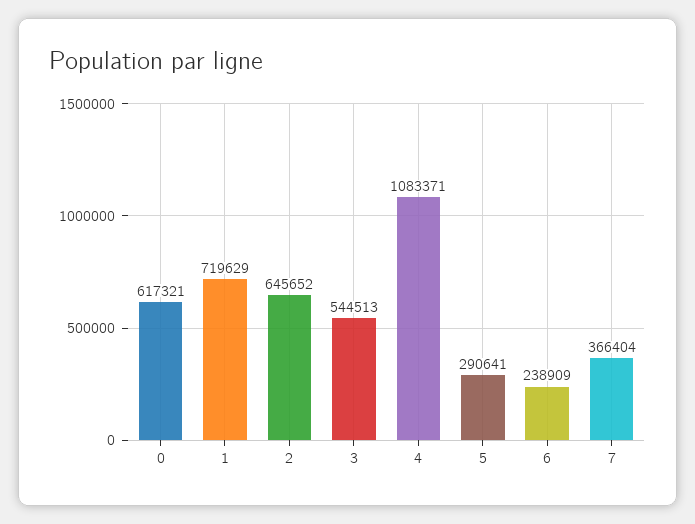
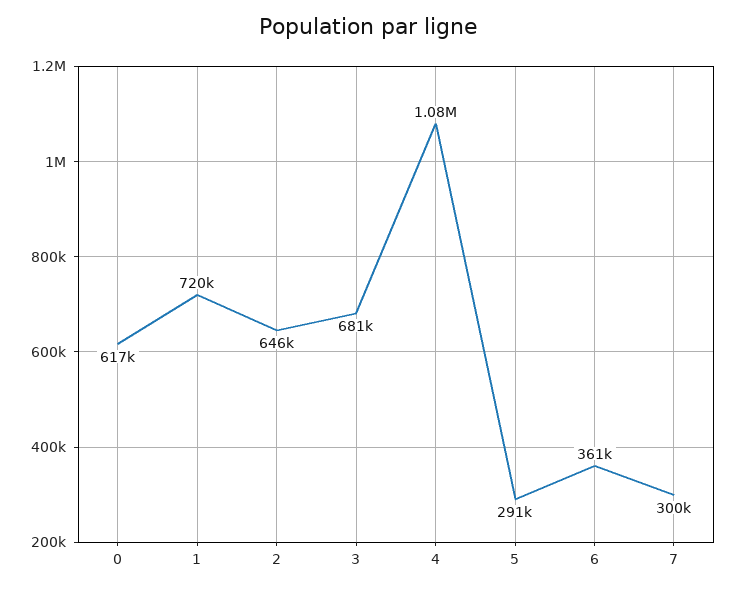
3: 544513 -> 681000
6: 238909 -> 361000
7: 366404 -> 300000

